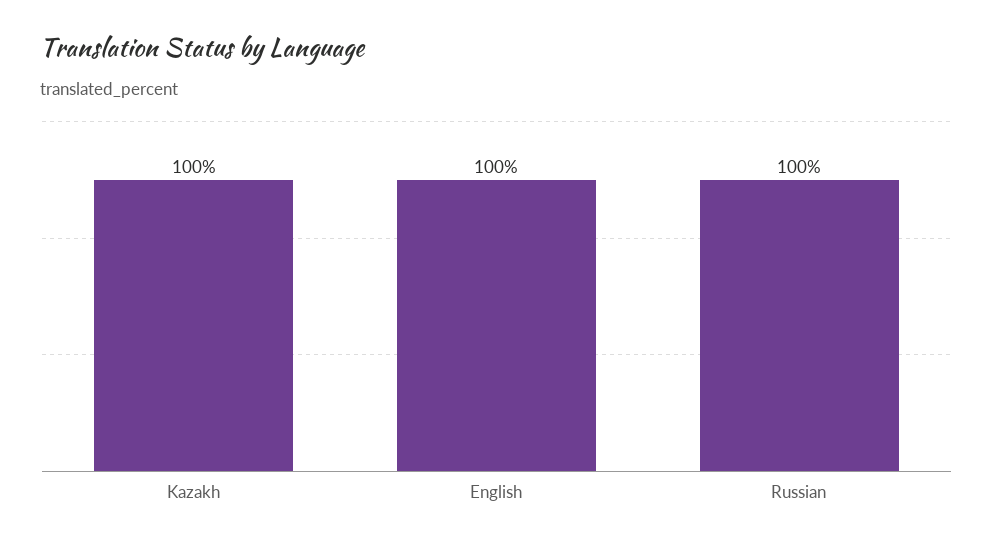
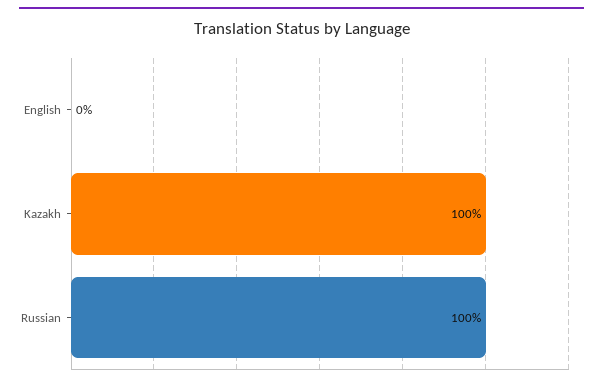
English: 100 -> 0

